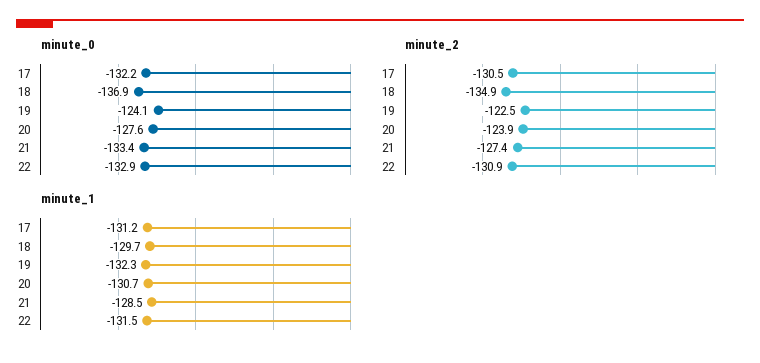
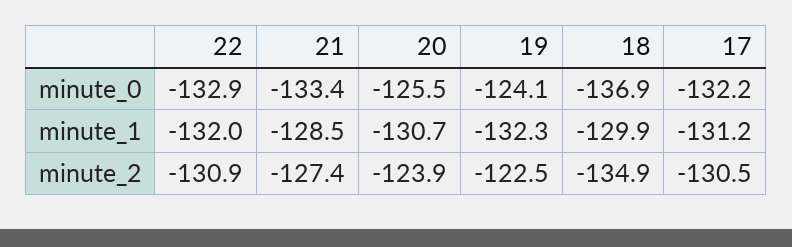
minute_0, 20: -127.6 -> -125.5
minute_1, 18: -129.7 -> -129.9
minute_1, 22: -131.5 -> -132

